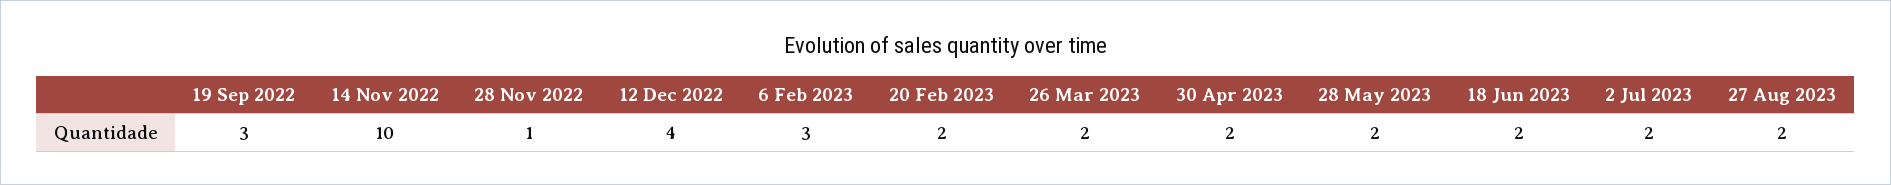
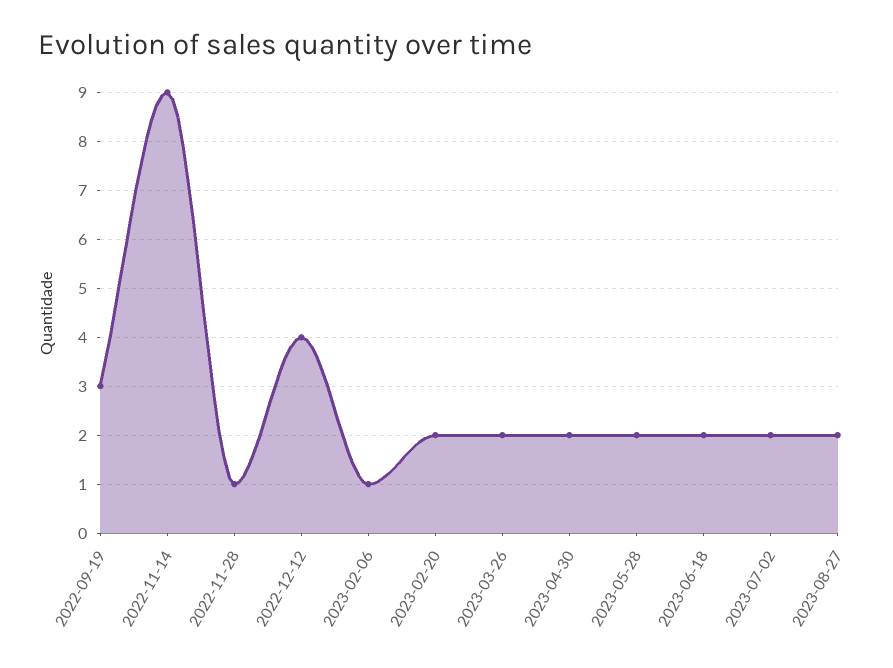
14 Nov 2022: 10 -> 9
6 Feb 2023: 3 -> 1

